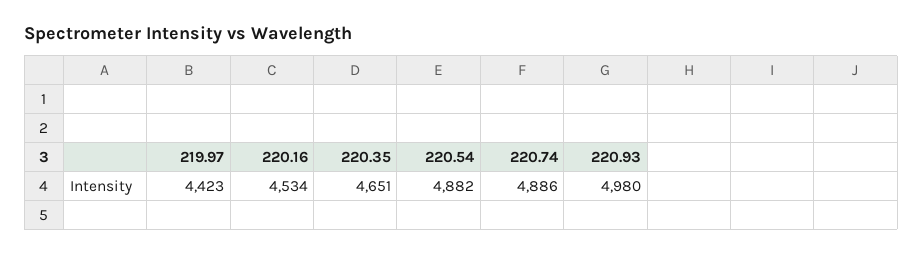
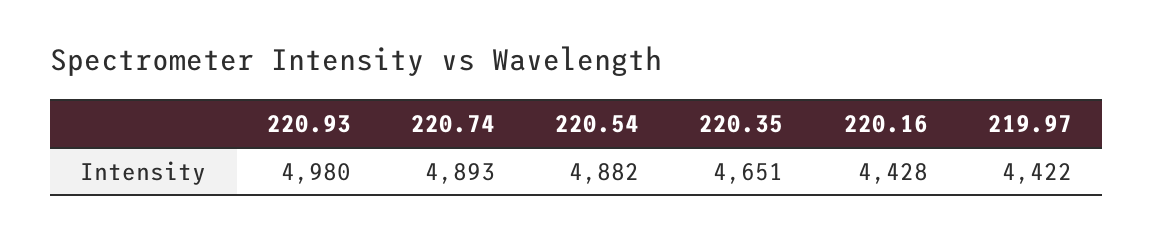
219.97: 4423 -> 4422
220.16: 4534 -> 4428
220.74: 4886 -> 4893

